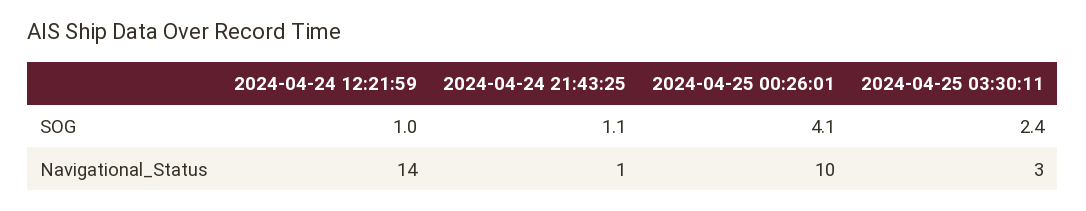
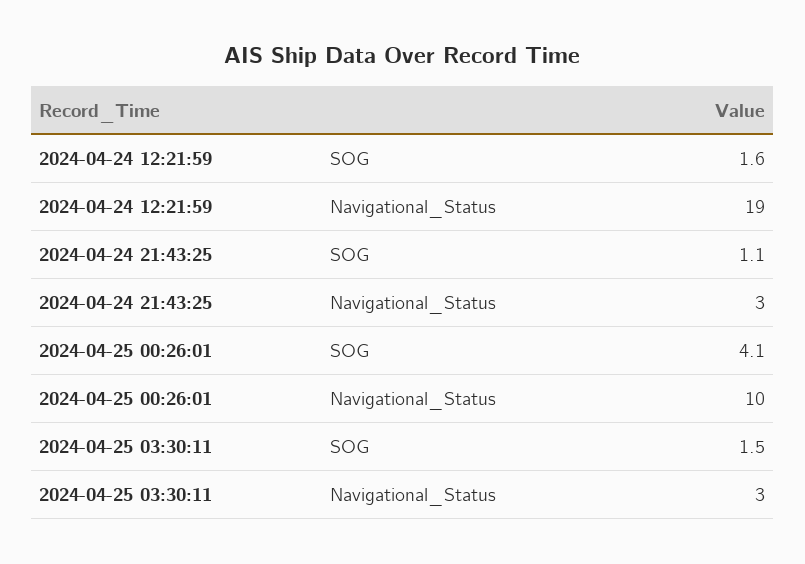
2024-04-24 12:21:59, SOG: 1 -> 1.6
2024-04-25 03:30:11, SOG: 2.4 -> 1.5
2024-04-24 12:21:59, Navigational_Status: 14 -> 19
2024-04-24 21:43:25, Navigational_Status: 1 -> 3

